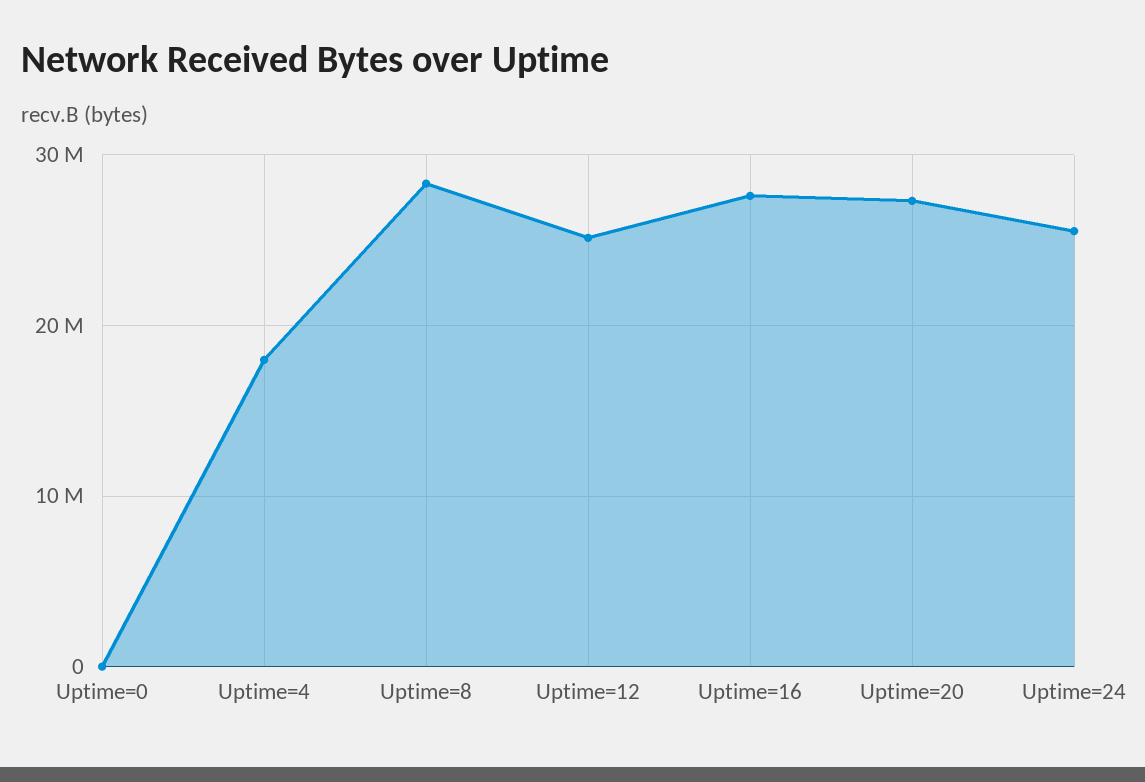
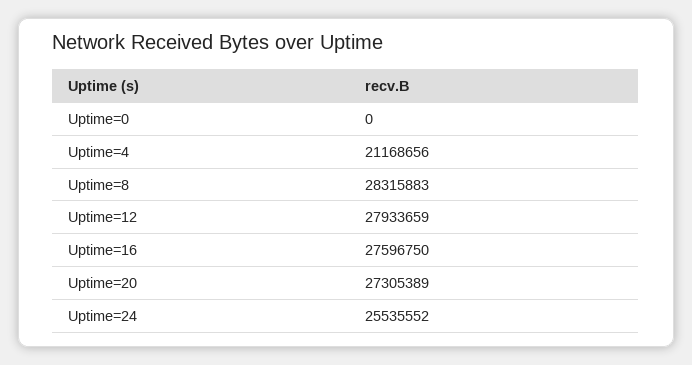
Uptime=4: 18000000 -> 21168656
Uptime=12: 25000000 -> 27933659

